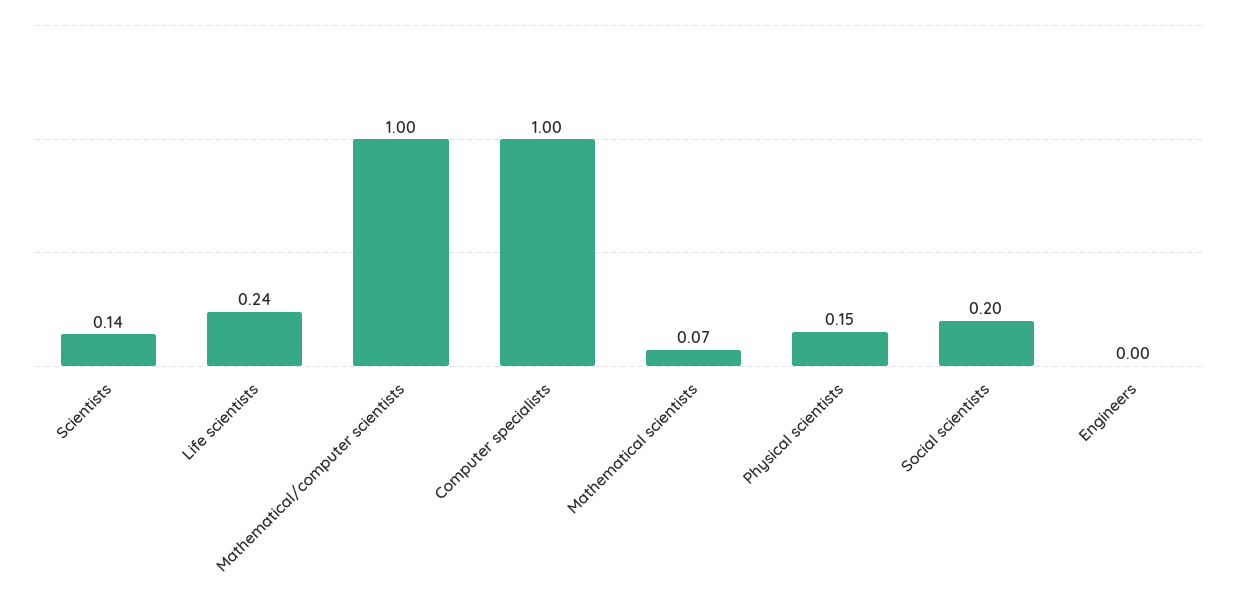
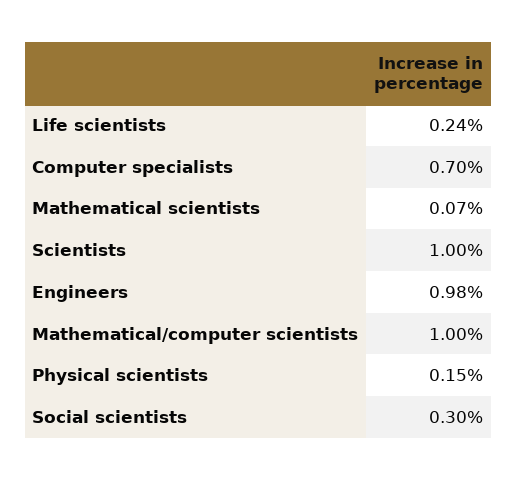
Scientists: 0.14 -> 1
Computer specialists: 1 -> 0.7
Social scientists: 0.2 -> 0.3
Engineers: 0 -> 0.98

